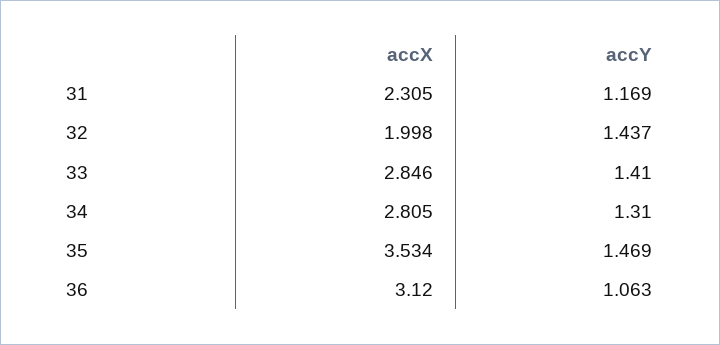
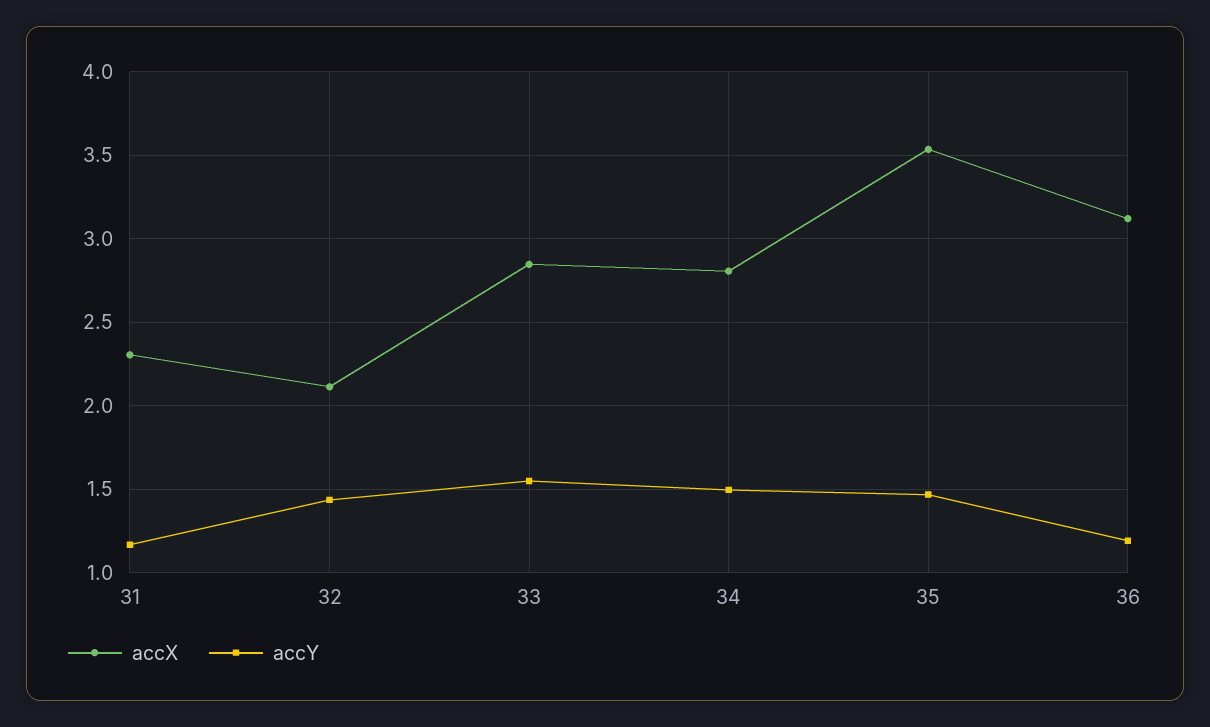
accX, 32: 1.998 -> 2.1
accY, 33: 1.41 -> 1.55
accY, 34: 1.31 -> 1.5
accY, 36: 1.063 -> 1.2

